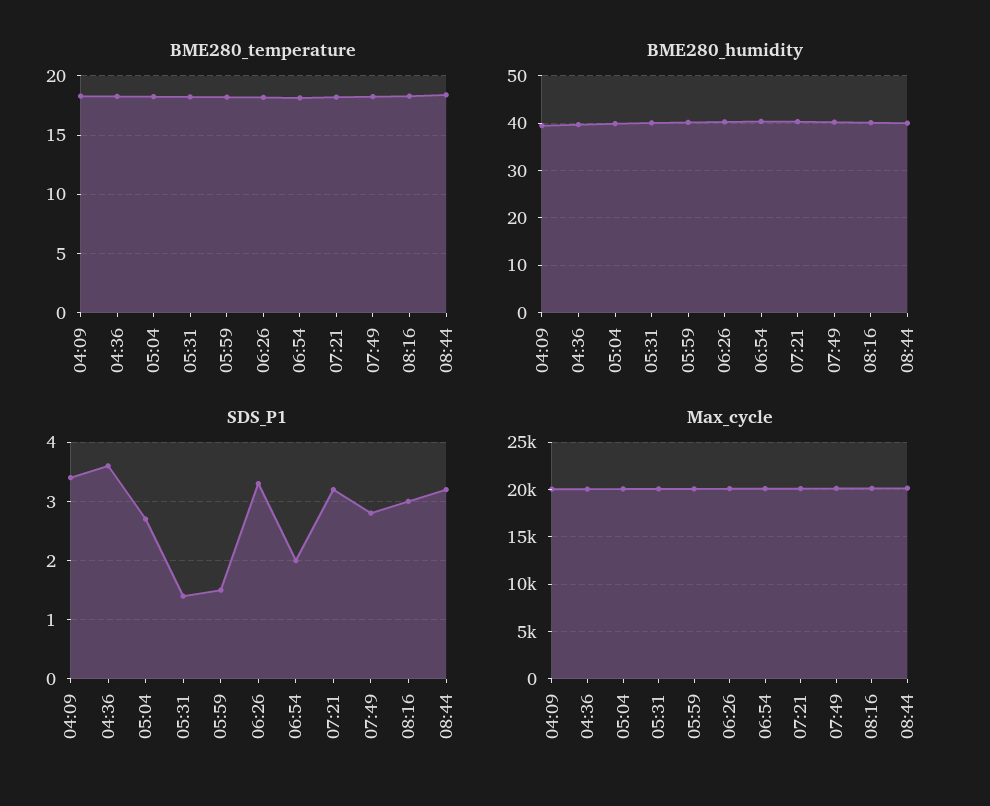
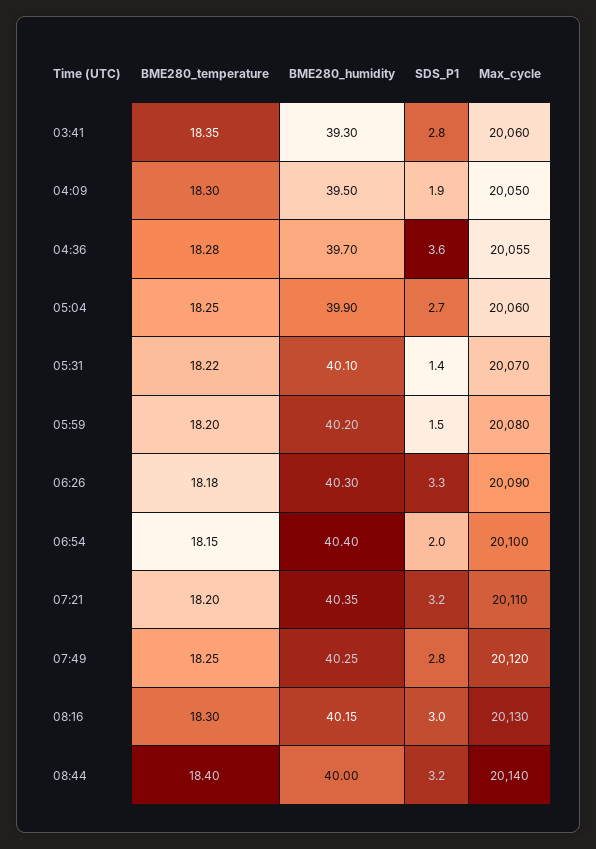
SDS_P1, 04:09: 3.5 -> 1.9
BME280_temperature, 03:41: none -> 18.35
BME280_humidity, 03:41: none -> 39.3
SDS_P1, 03:41: none -> 2.8
Max_cycle, 03:41: none -> 20060

